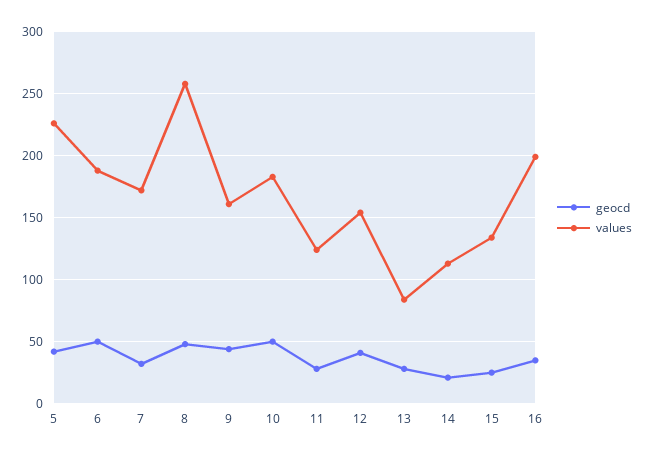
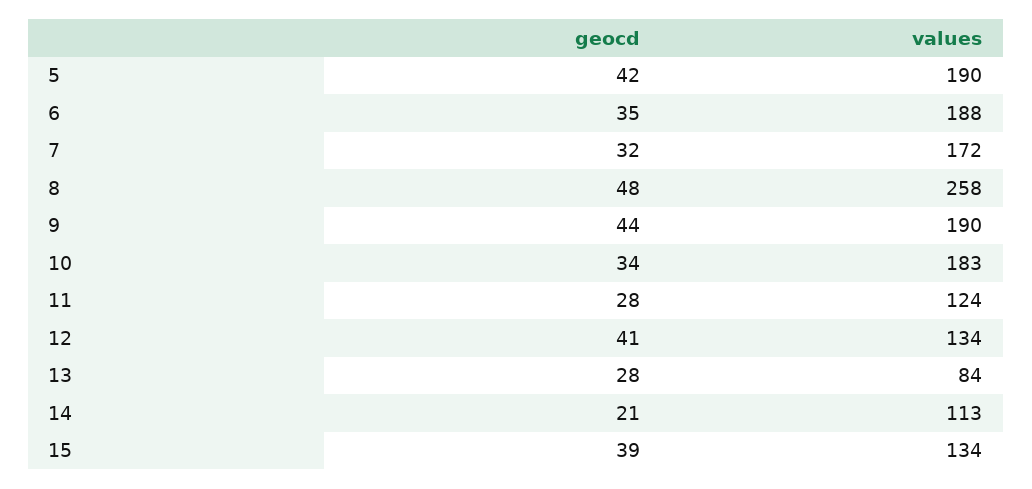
values, 5: 225 -> 190
geocd, 6: 50 -> 35
values, 9: 160 -> 190
geocd, 10: 50 -> 34
values, 12: 155 -> 134
geocd, 15: 25 -> 39
geocd, 16: 35 -> none
values, 16: 200 -> none

